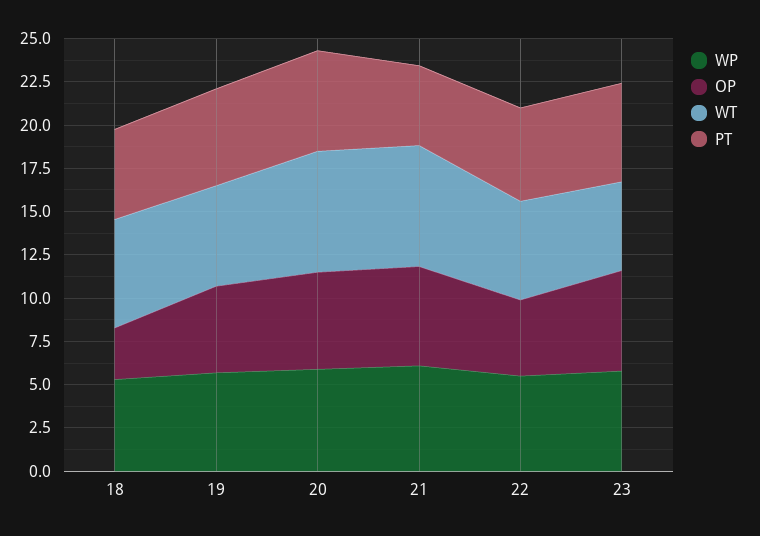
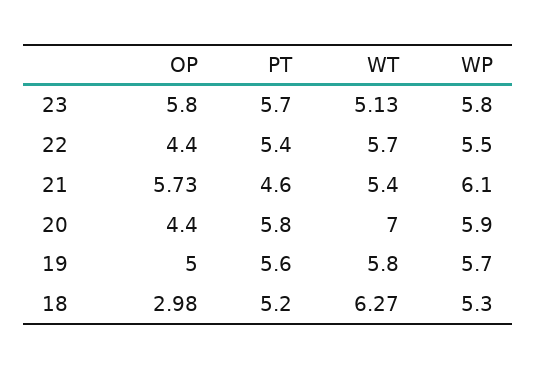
OP, 20: 5.5 -> 4.4
WT, 21: 7 -> 5.4

